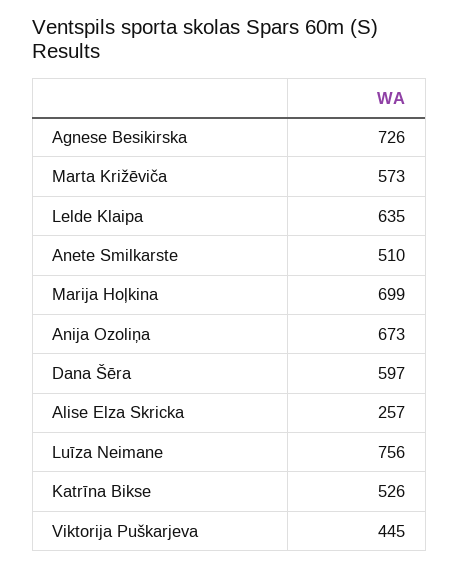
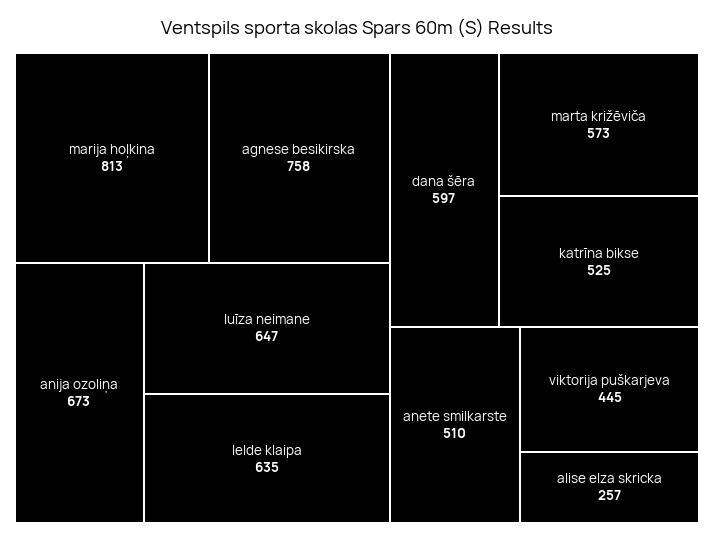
Agnese Besikirska: 726 -> 758
Marija Hoļkina: 699 -> 813
Luīza Neimane: 756 -> 647
Katrīna Bikse: 526 -> 525

